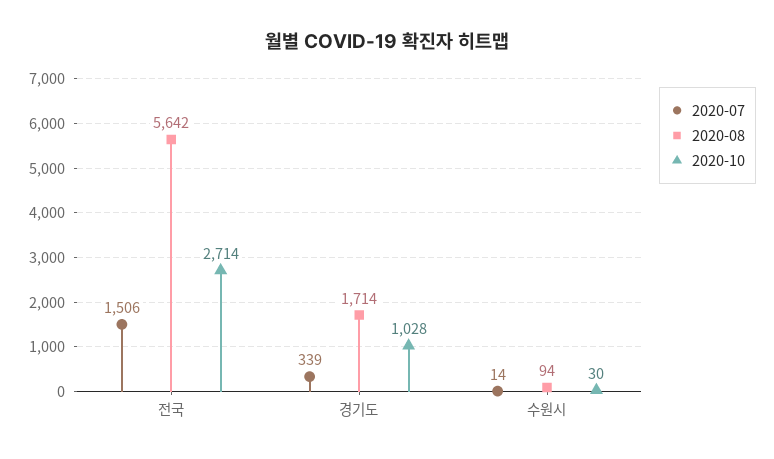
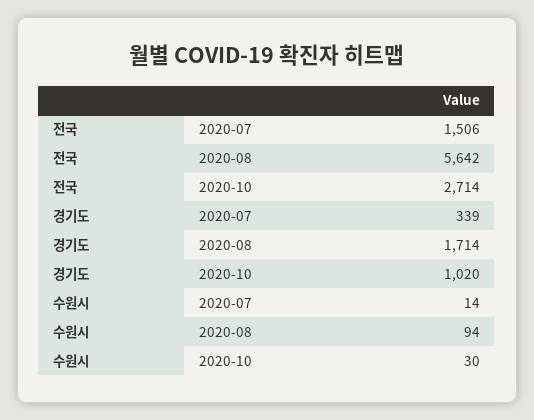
2020-10, 경기도: 1028 -> 1020

